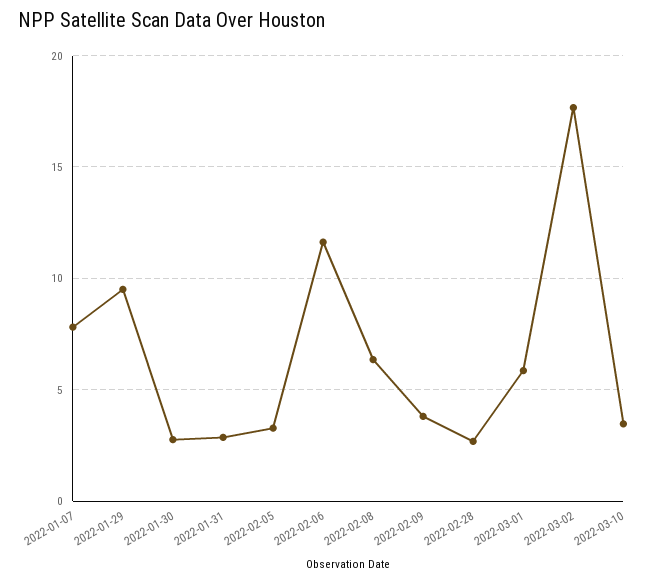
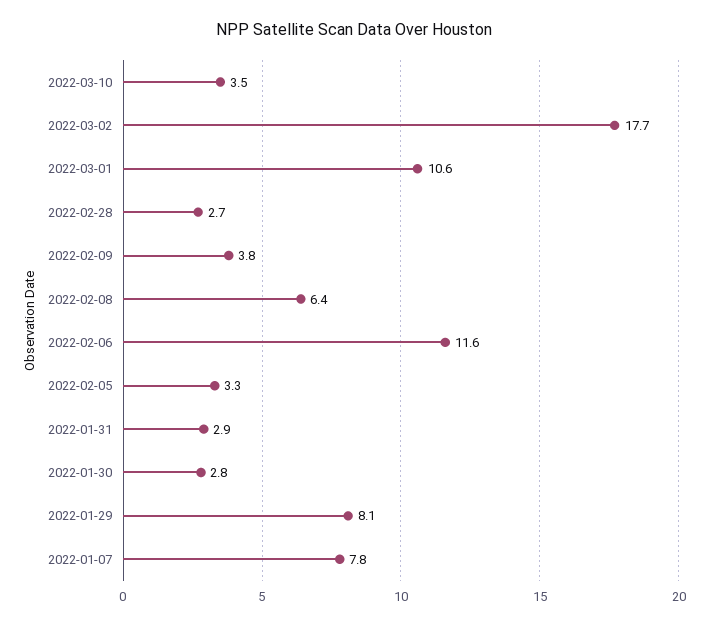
2022-01-29: 9.5 -> 8.1
2022-03-01: 6 -> 10.6

